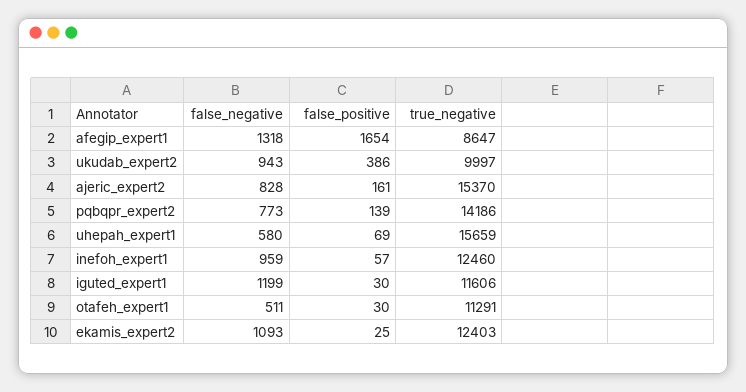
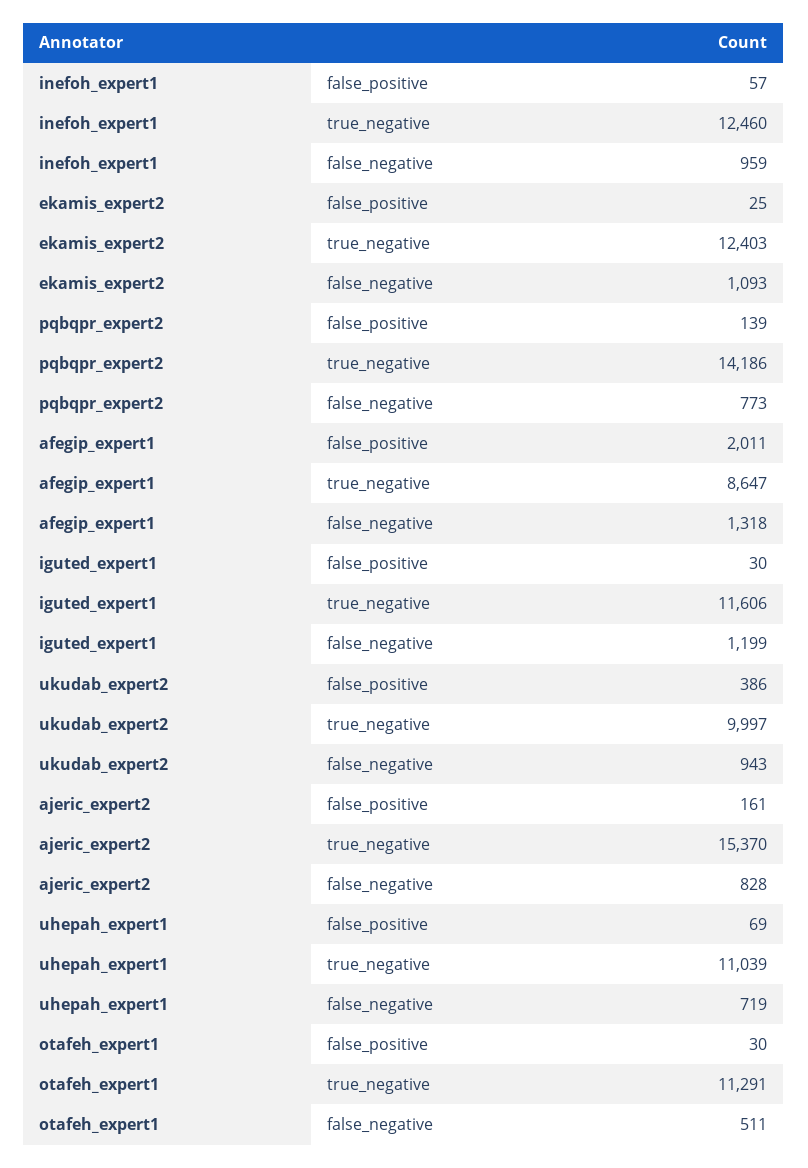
false_positive, afegip_expert1: 1654 -> 2011
false_negative, uhepah_expert1: 580 -> 719
true_negative, uhepah_expert1: 15659 -> 11039

